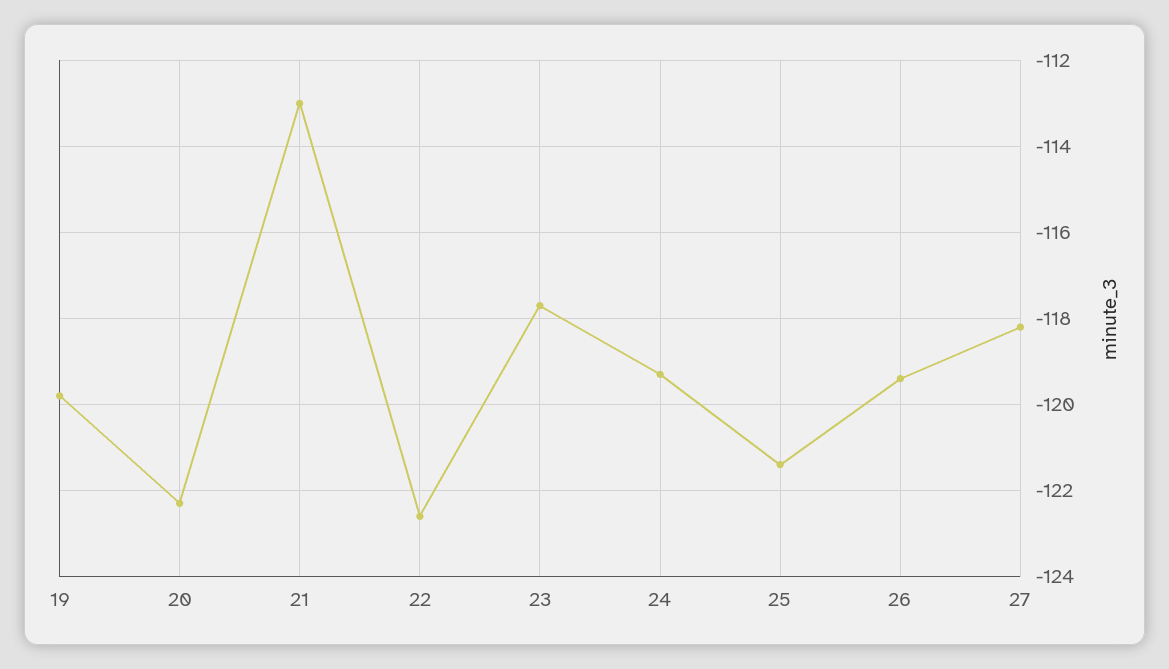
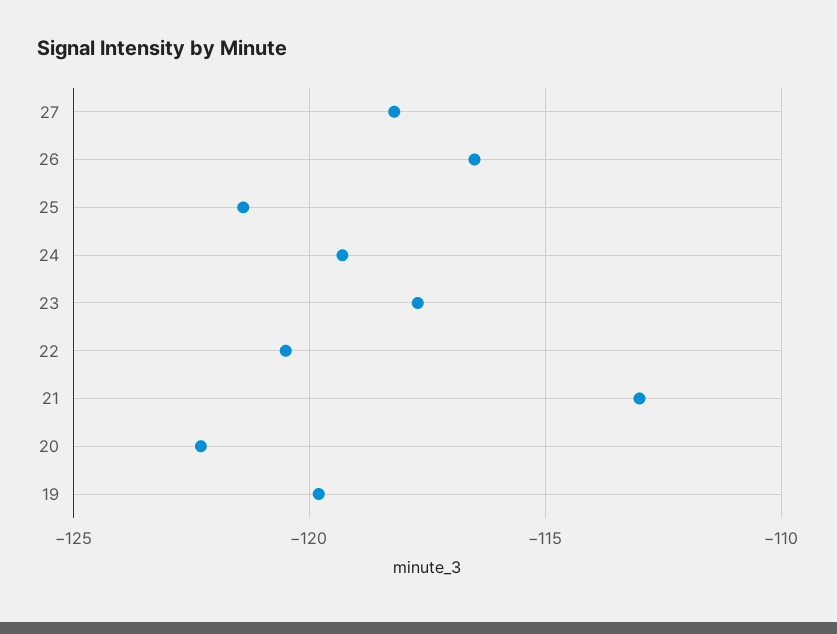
22: -122.5 -> -120.5
26: -119.5 -> -116.5

